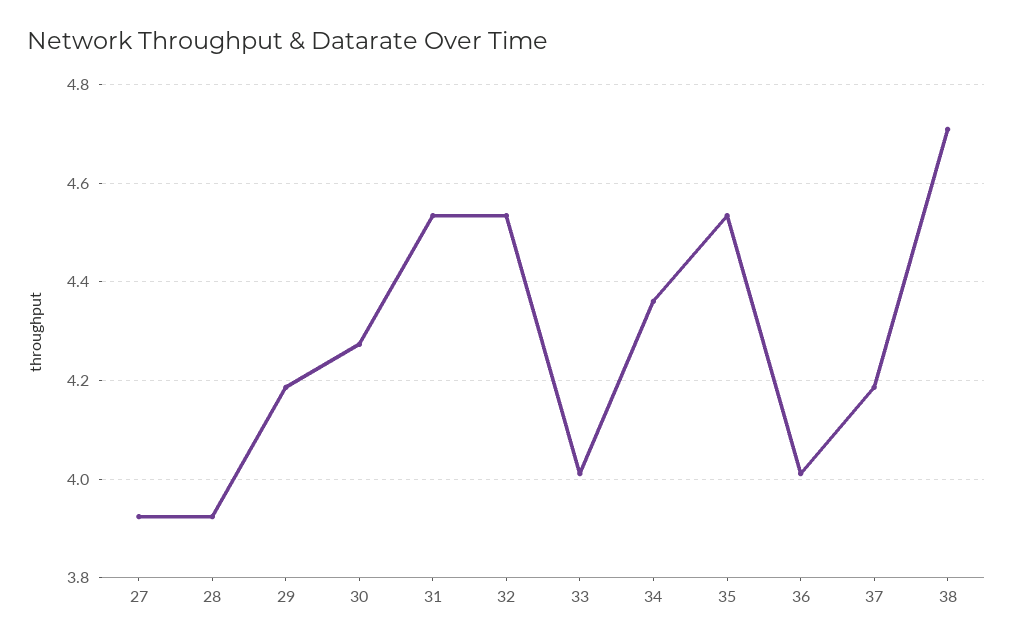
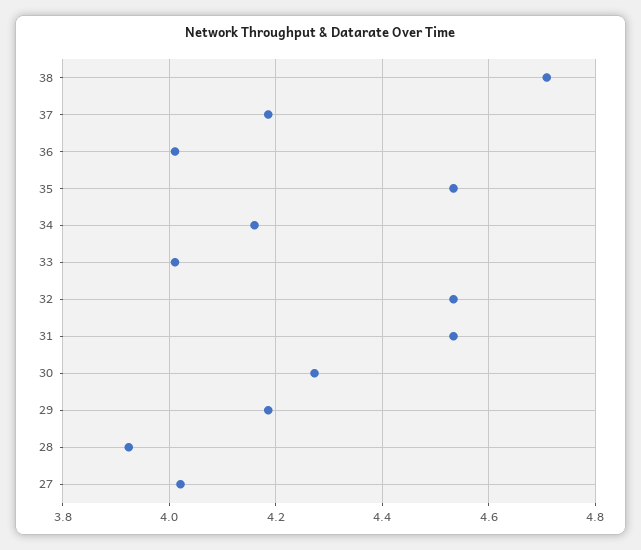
27: 3.92 -> 4.02
34: 4.36 -> 4.16

